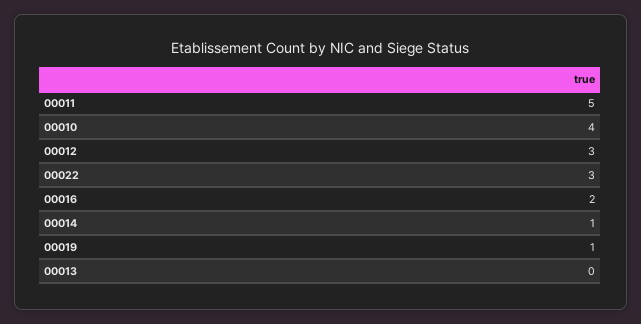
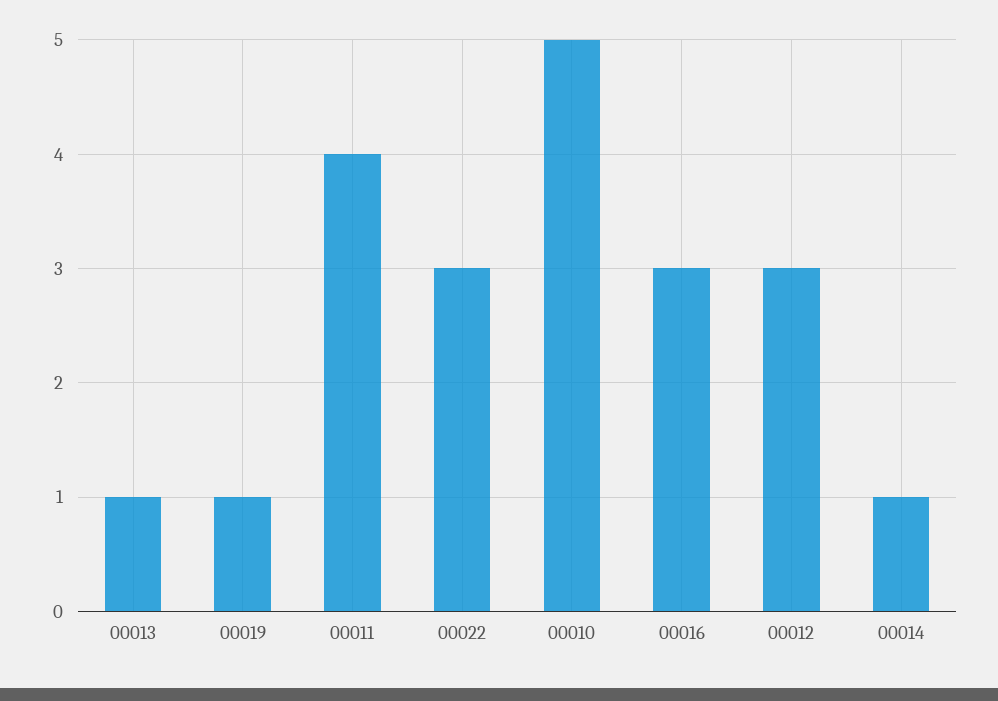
00011: 5 -> 4
00010: 4 -> 5
00016: 2 -> 3
00013: 0 -> 1

